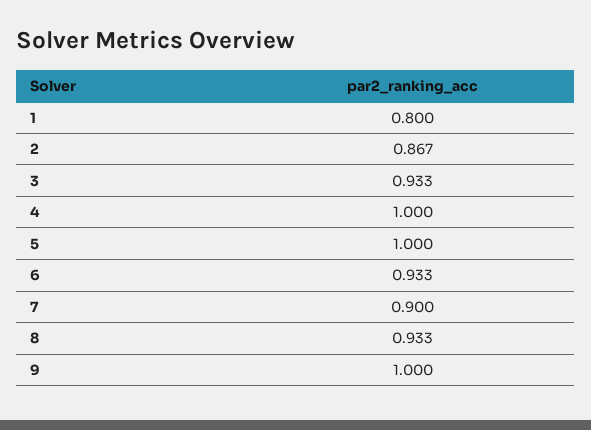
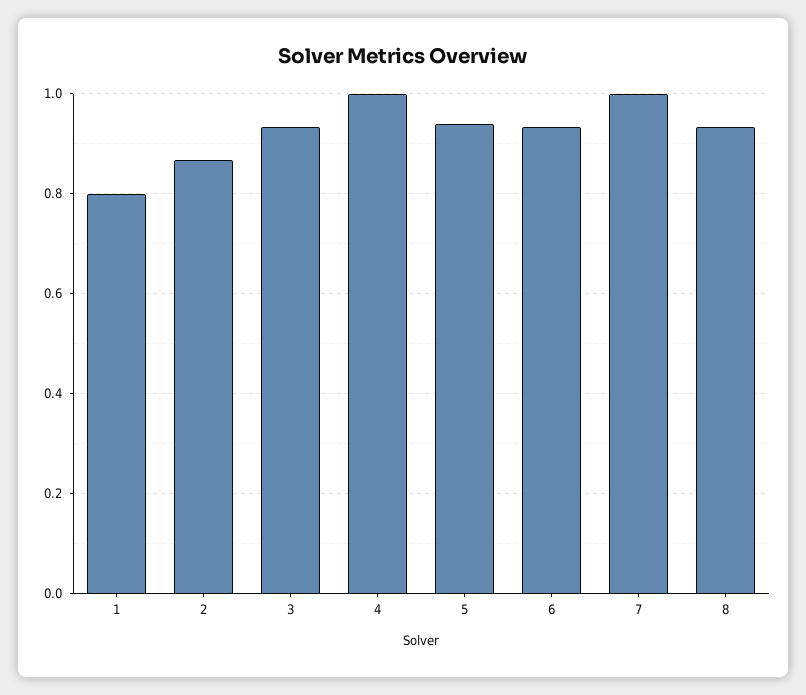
5: 1 -> 0.94
7: 0.9 -> 1
9: 1 -> none

